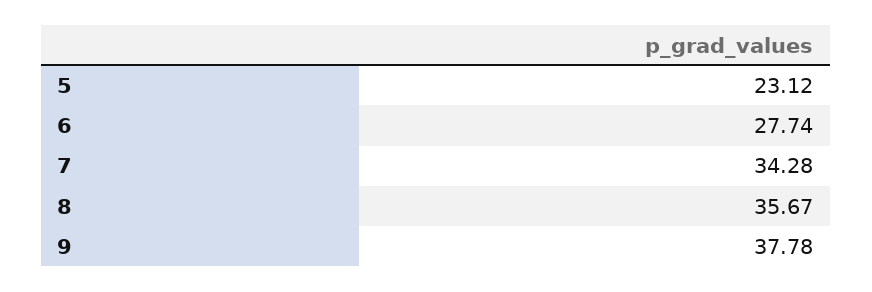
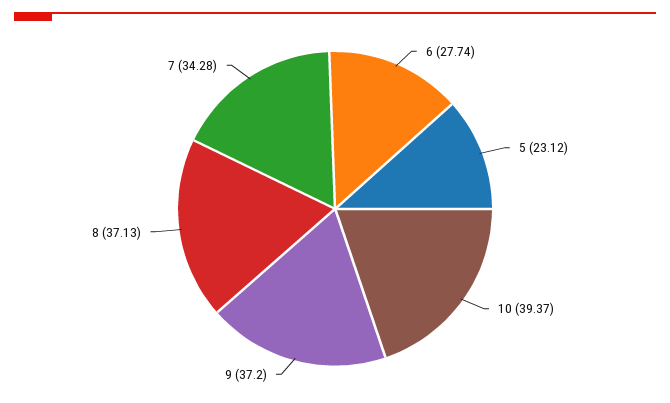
8: 35.67 -> 37.13
9: 37.78 -> 37.2
10: none -> 39.37

